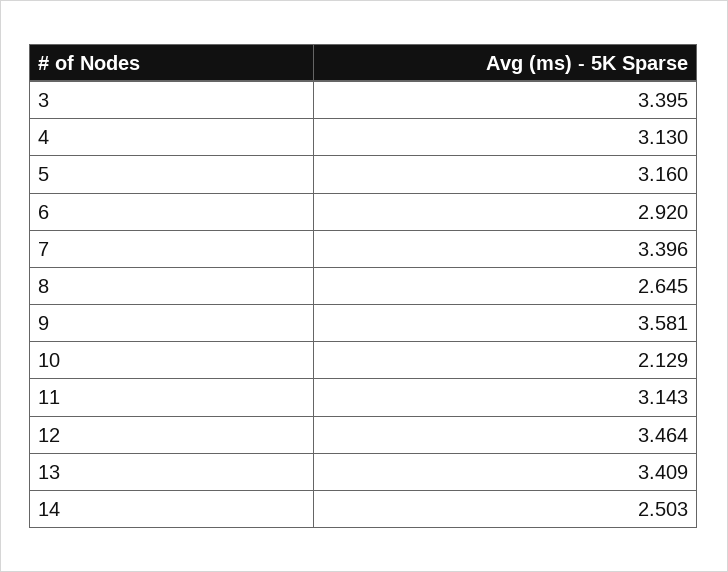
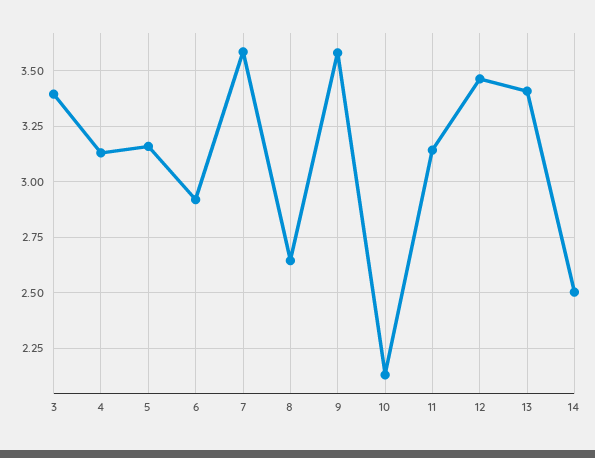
7: 3.396 -> 3.6

